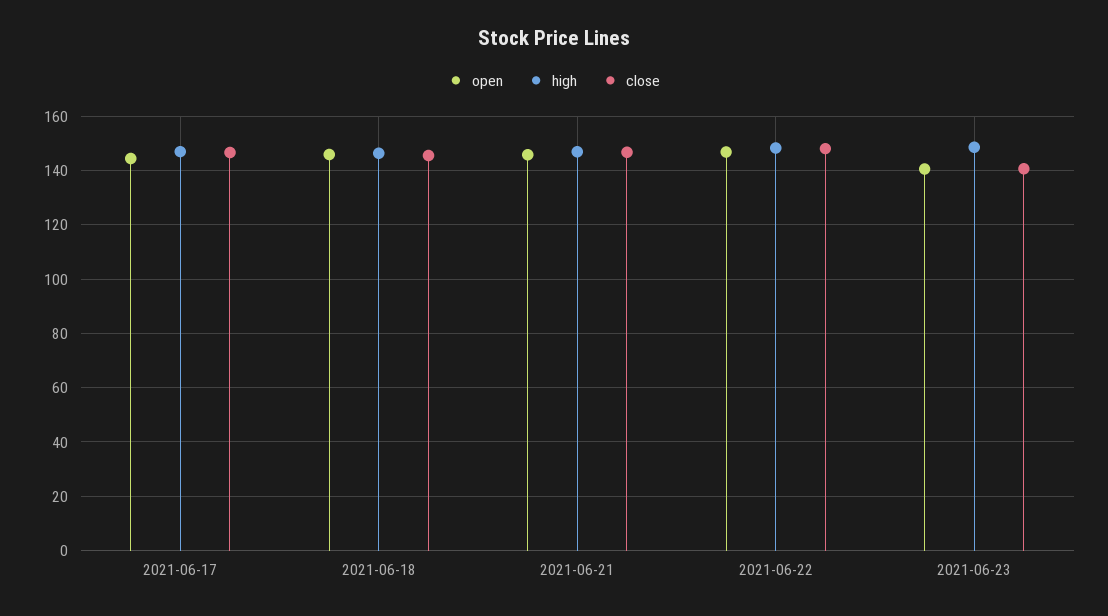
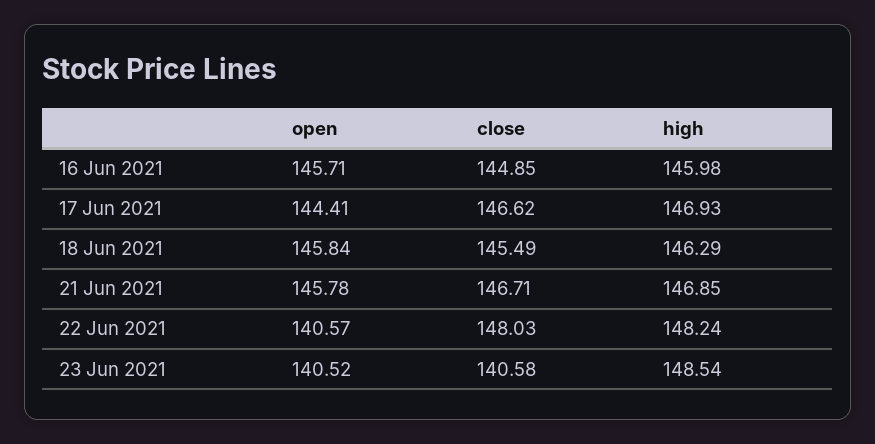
open, 2021-06-22: 147.5 -> 140.57
open, 16 Jun 2021: none -> 145.71
close, 16 Jun 2021: none -> 144.85
high, 16 Jun 2021: none -> 145.98

